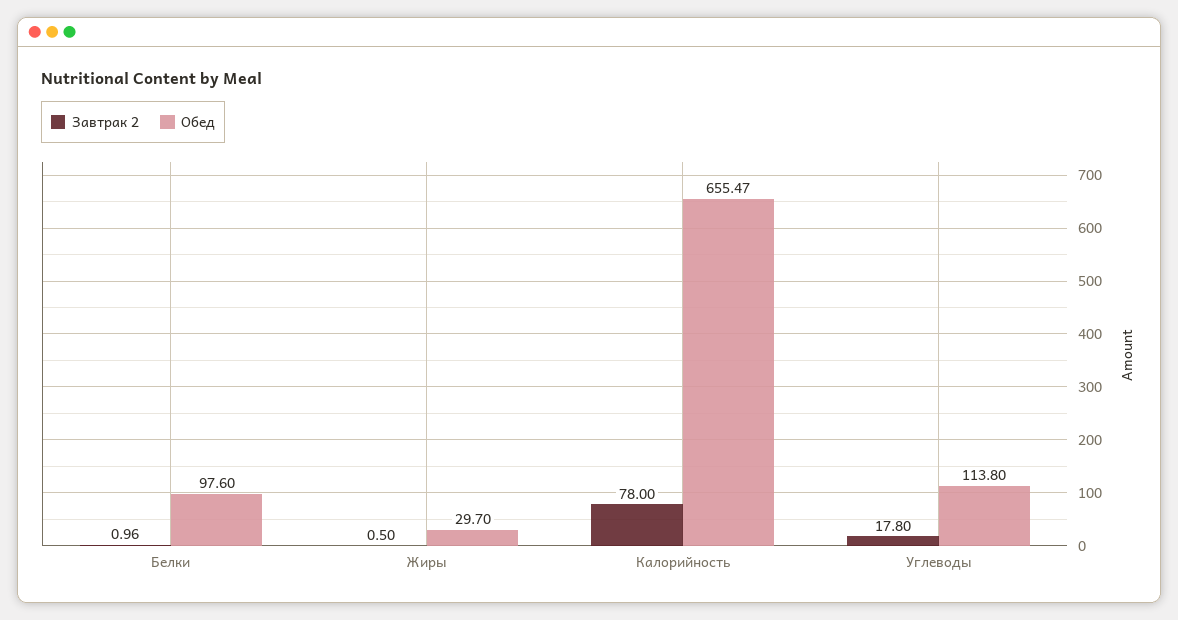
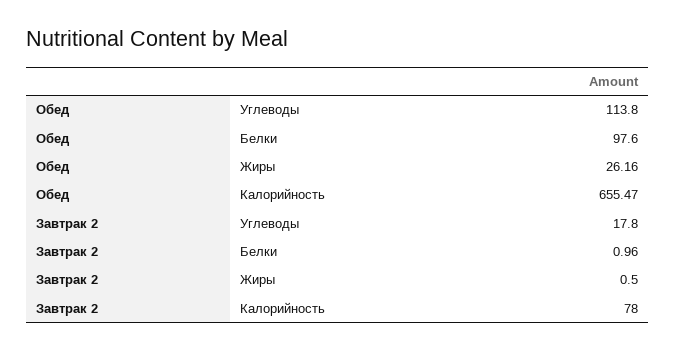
Обед, Жиры: 29.7 -> 26.16

